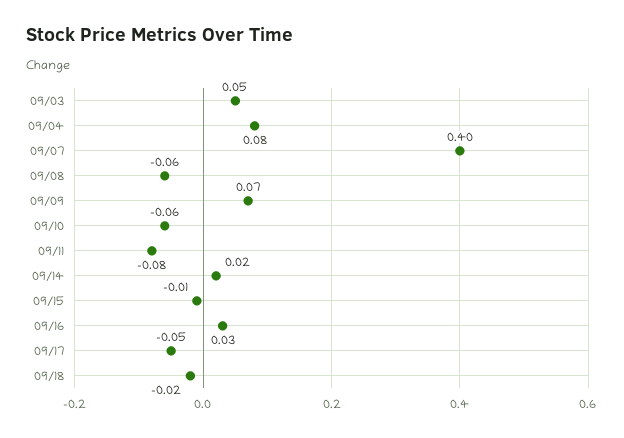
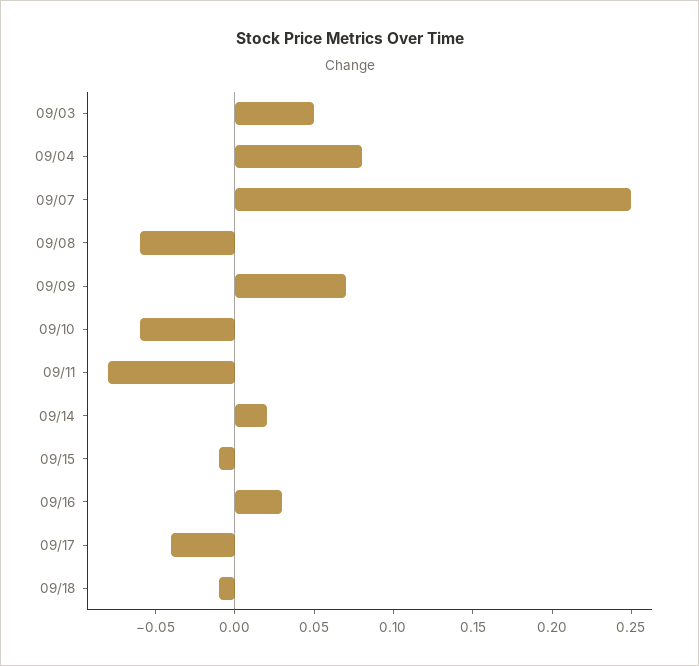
09/07: 0.4 -> 0.25
09/17: -0.05 -> -0.04
09/18: -0.02 -> -0.01

